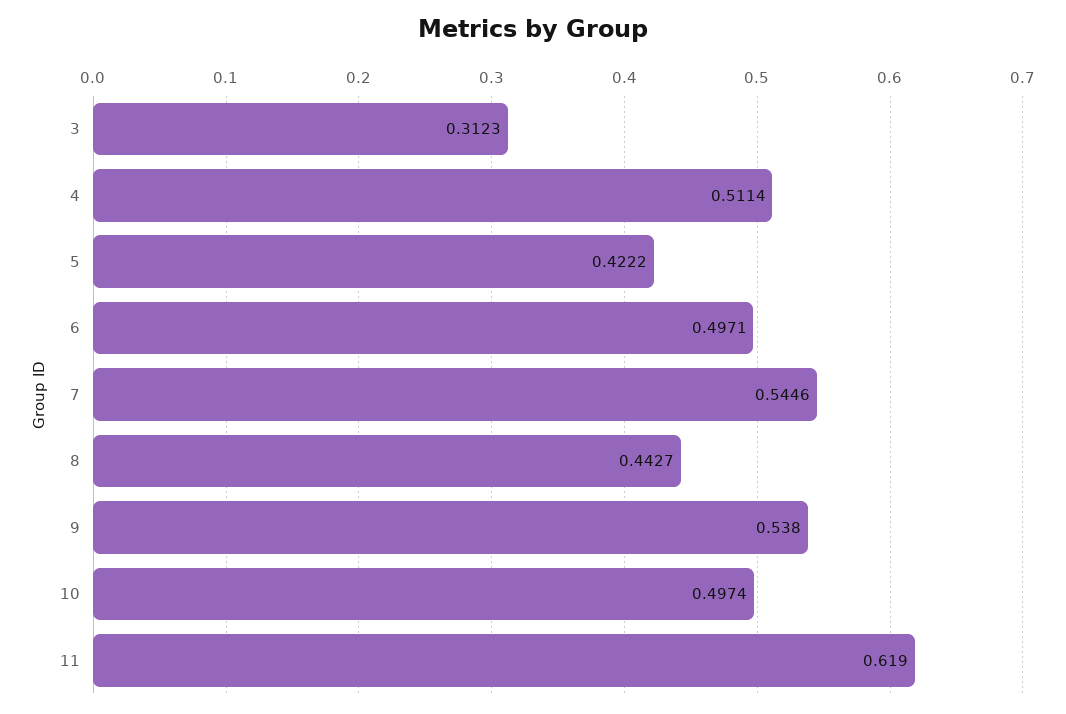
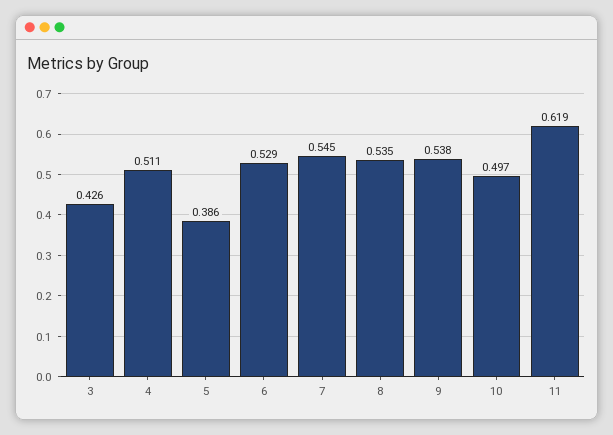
3: 0.3123 -> 0.426
5: 0.4222 -> 0.386
6: 0.4971 -> 0.529
8: 0.4427 -> 0.535

